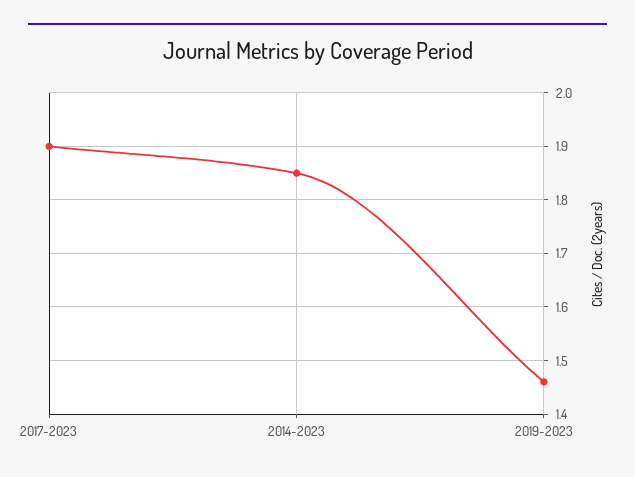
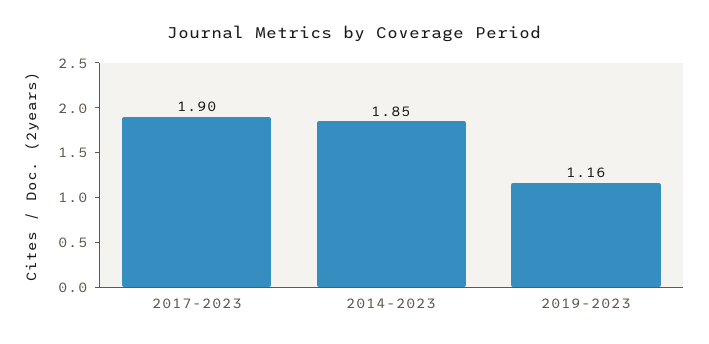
2019-2023: 1.45 -> 1.16

